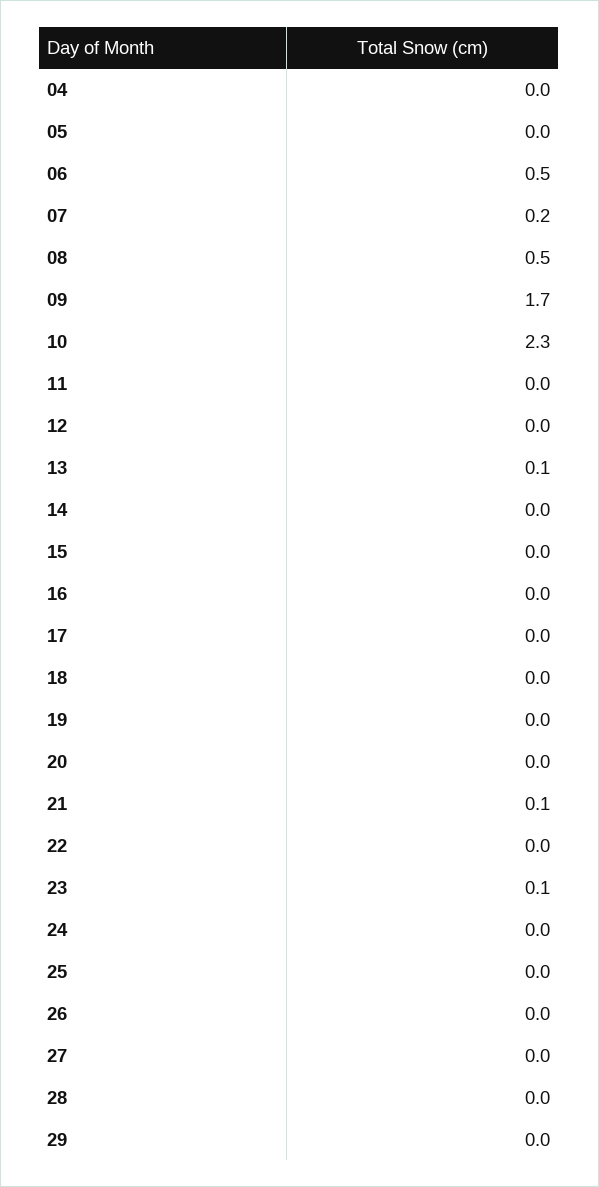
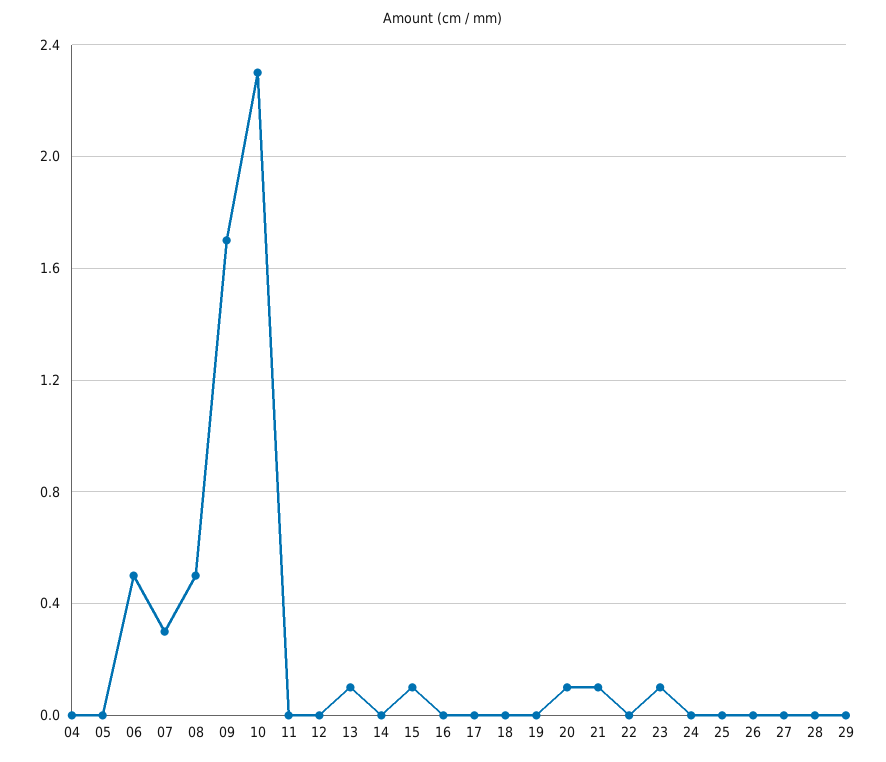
07: 0.2 -> 0.3
15: 0 -> 0.1
20: 0 -> 0.1

